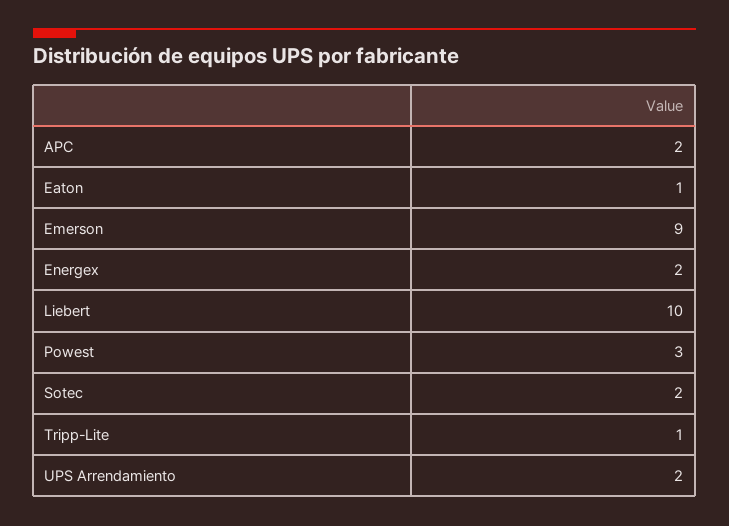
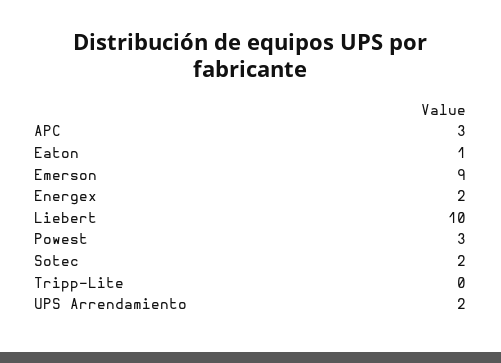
APC: 2 -> 3
Tripp-Lite: 1 -> 0

